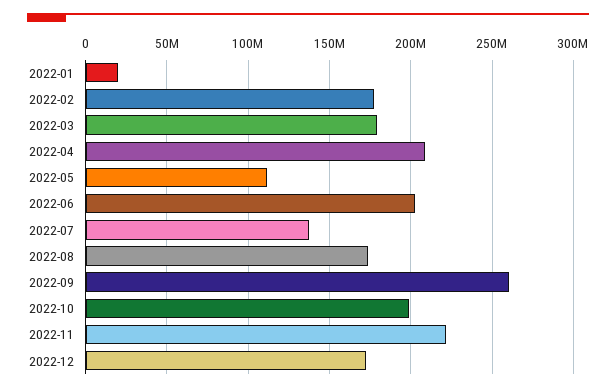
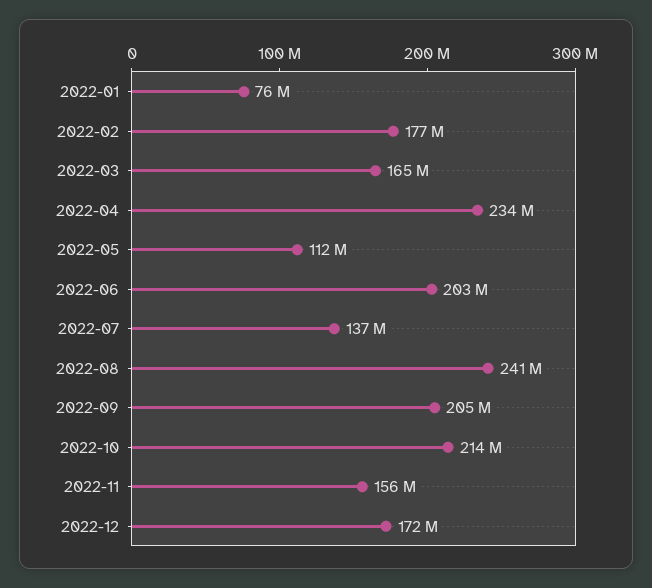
2022-01: 20000000 -> 76000000
2022-03: 180000000 -> 165000000
2022-04: 210000000 -> 234000000
2022-08: 175000000 -> 241000000
2022-09: 260000000 -> 205000000
2022-10: 200000000 -> 214000000
2022-11: 220000000 -> 156000000

